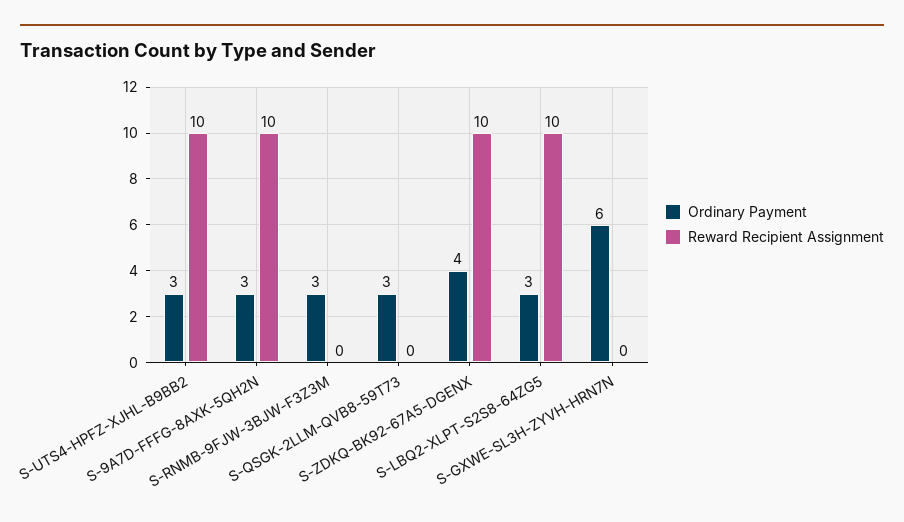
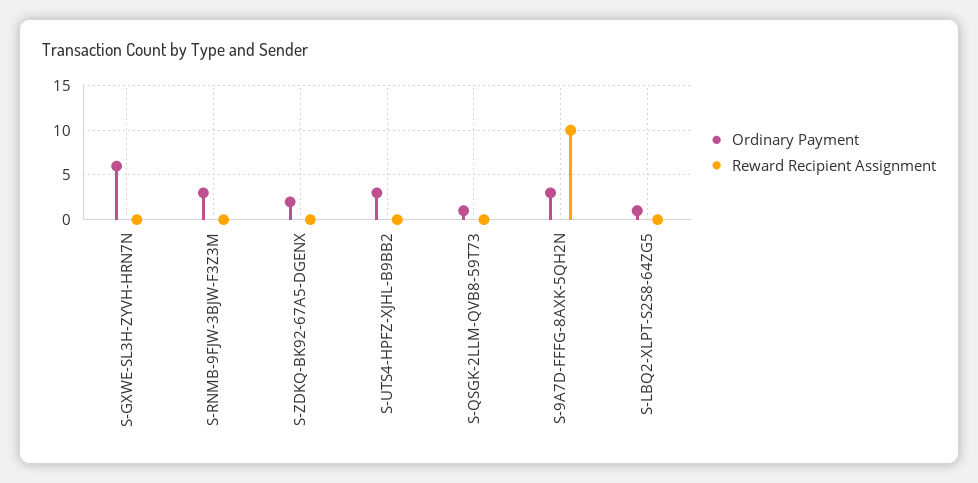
Reward Recipient Assignment, S-UTS4-HPFZ-XJHL-B9BB2: 10 -> 0
Ordinary Payment, S-QSGK-2LLM-QVB8-59T73: 3 -> 1
Ordinary Payment, S-ZDKQ-BK92-67A5-DGENX: 4 -> 2
Reward Recipient Assignment, S-ZDKQ-BK92-67A5-DGENX: 10 -> 0
Ordinary Payment, S-LBQ2-XLPT-S2S8-64ZG5: 3 -> 1
Reward Recipient Assignment, S-LBQ2-XLPT-S2S8-64ZG5: 10 -> 0

